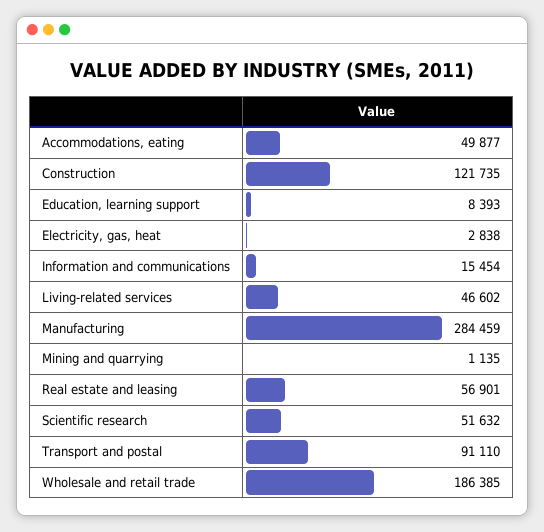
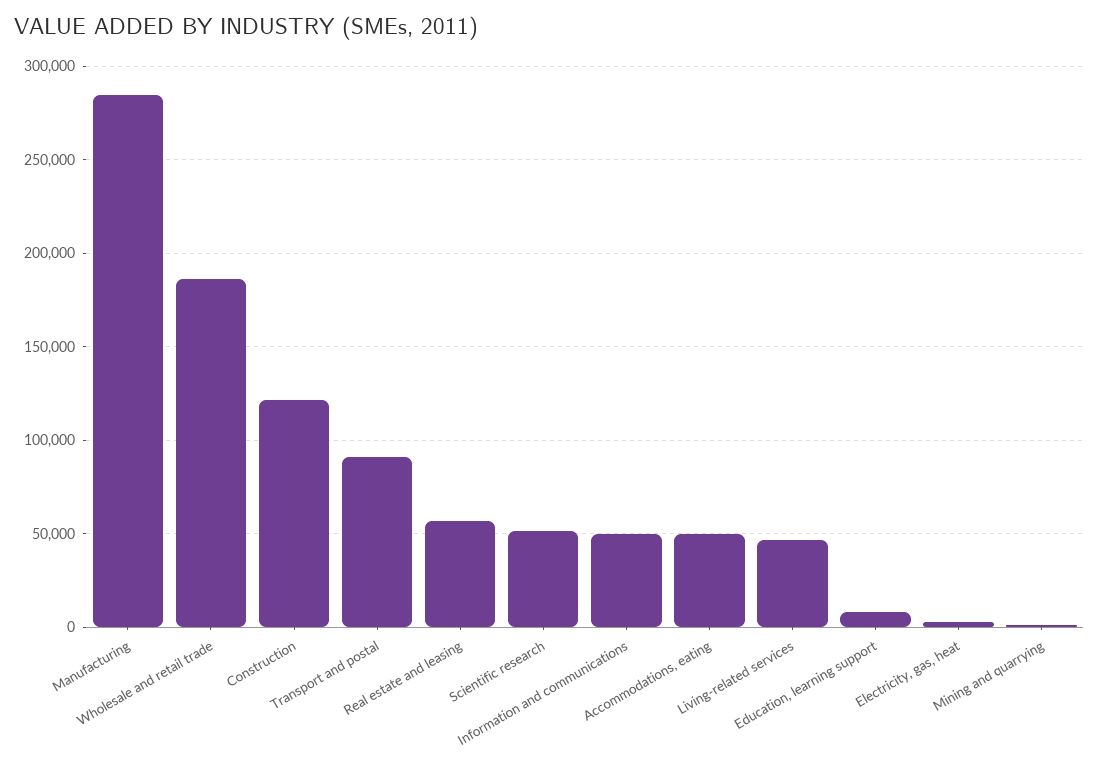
Information and communications: 15454 -> 50000

